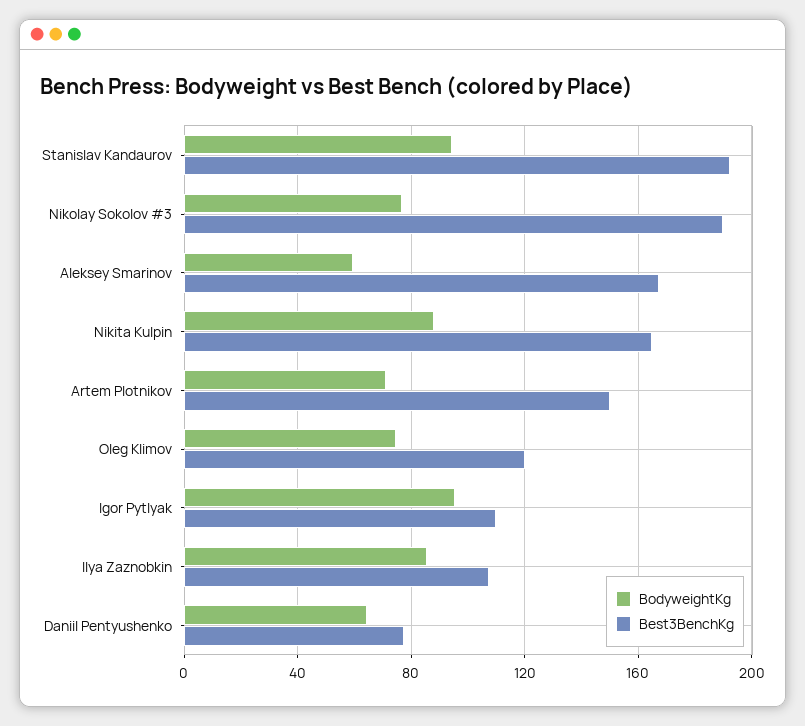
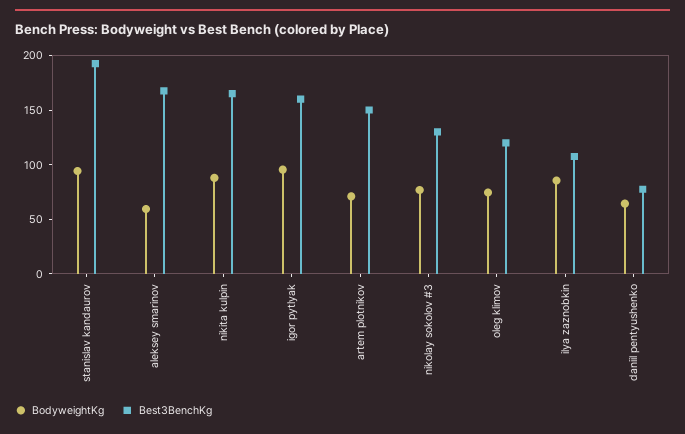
Best3BenchKg, Nikolay Sokolov #3: 190 -> 130
Best3BenchKg, Igor Pytlyak: 110 -> 160

